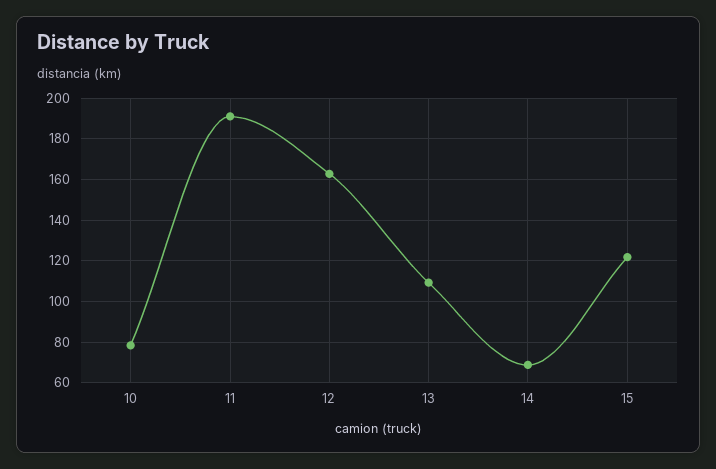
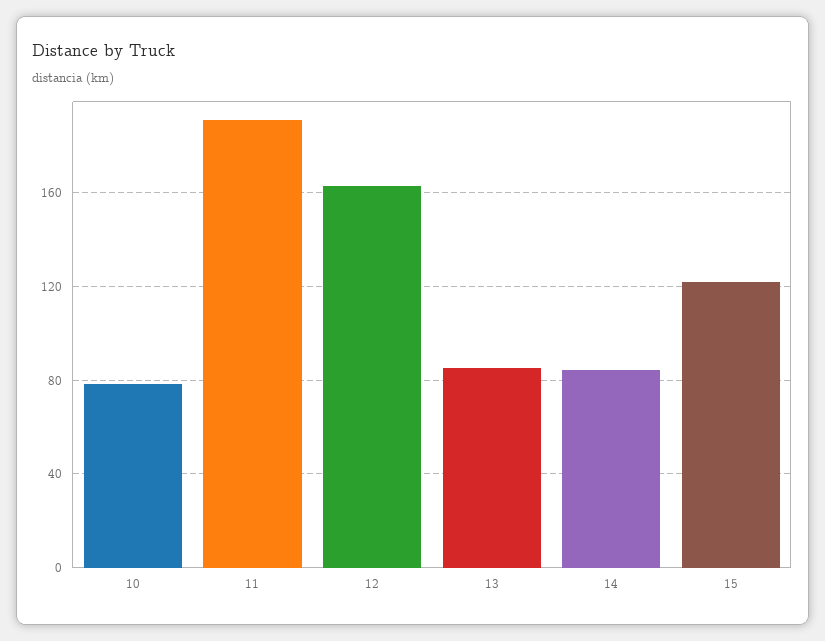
13: 110 -> 85
14: 70 -> 85

